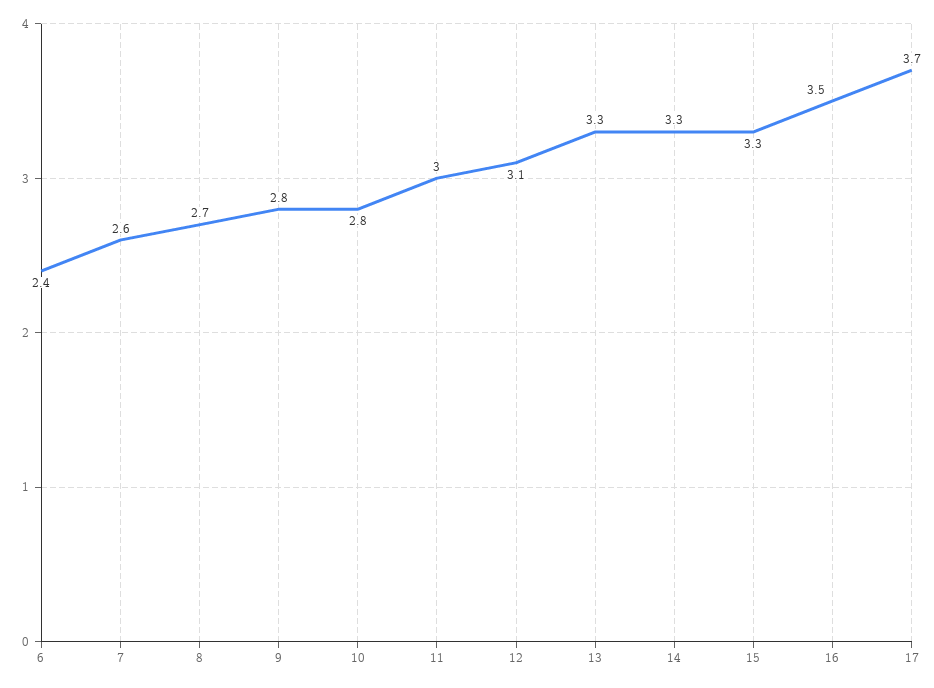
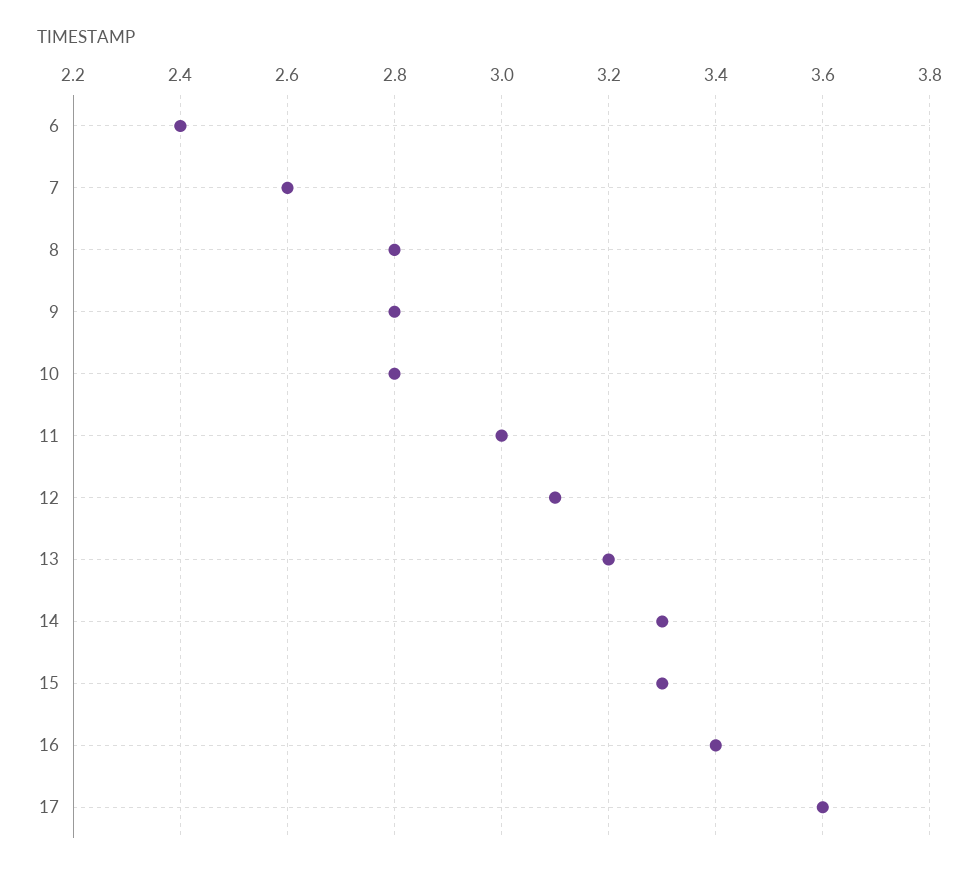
8: 2.7 -> 2.8
13: 3.3 -> 3.2
16: 3.5 -> 3.4
17: 3.7 -> 3.6

